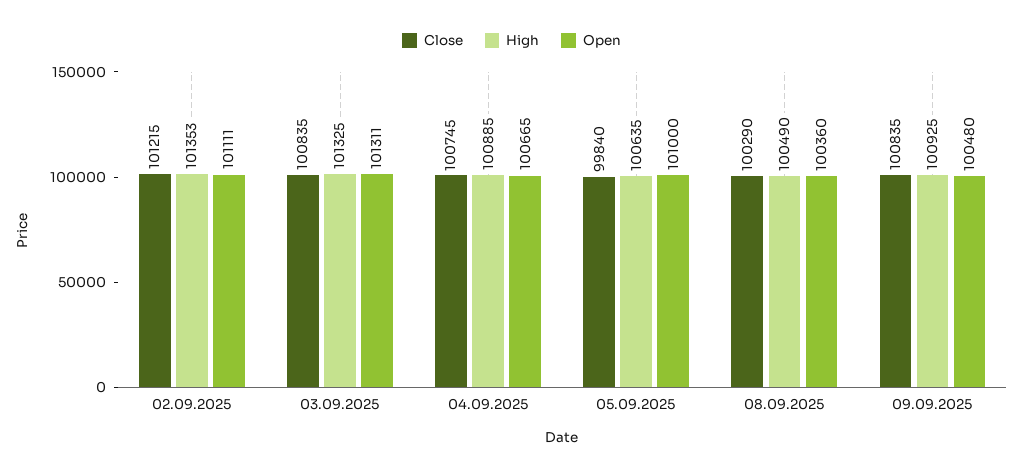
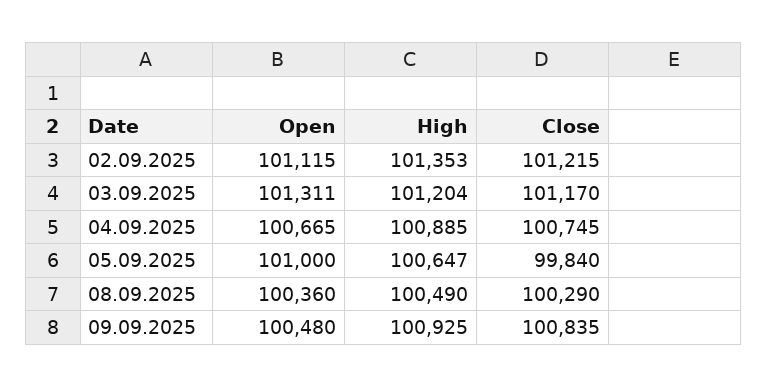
Open, 02.09.2025: 101111 -> 101115
Close, 03.09.2025: 100835 -> 101170
High, 03.09.2025: 101325 -> 101204
High, 05.09.2025: 100635 -> 100647

